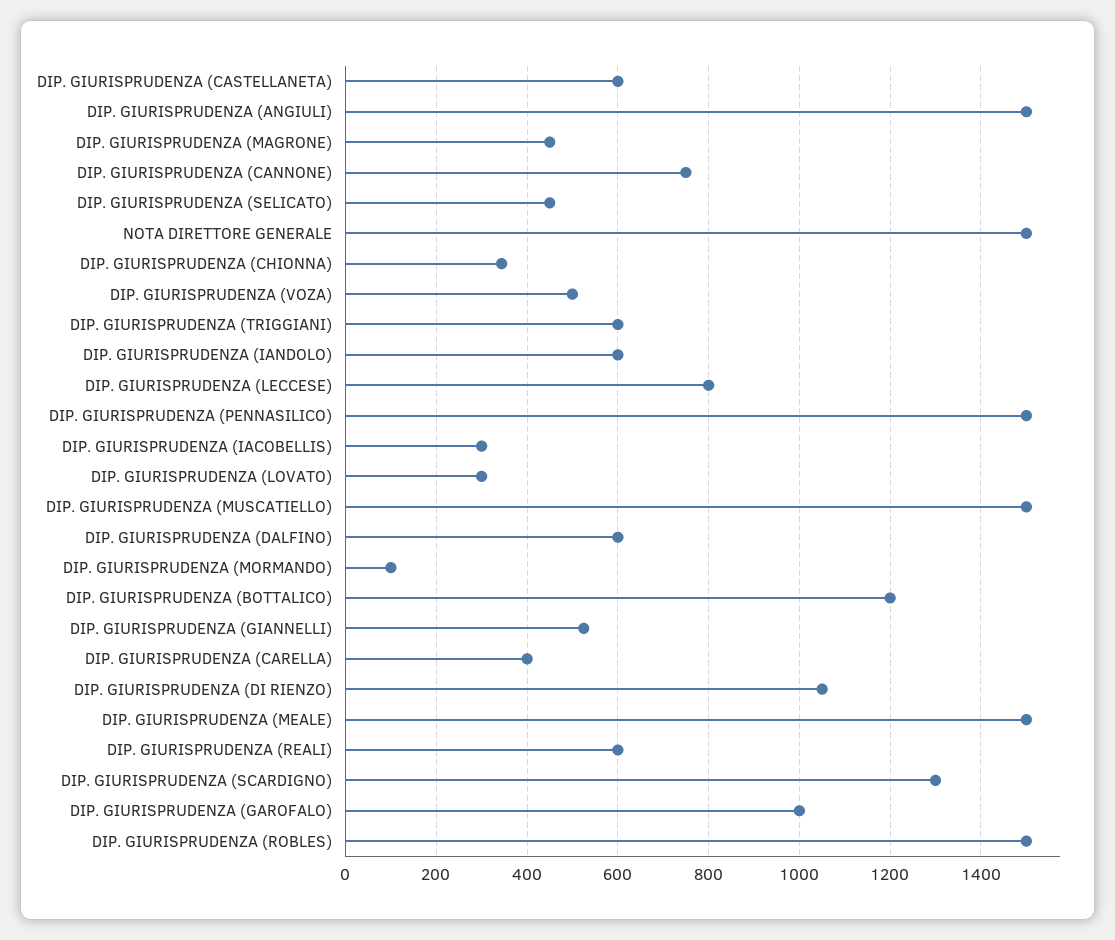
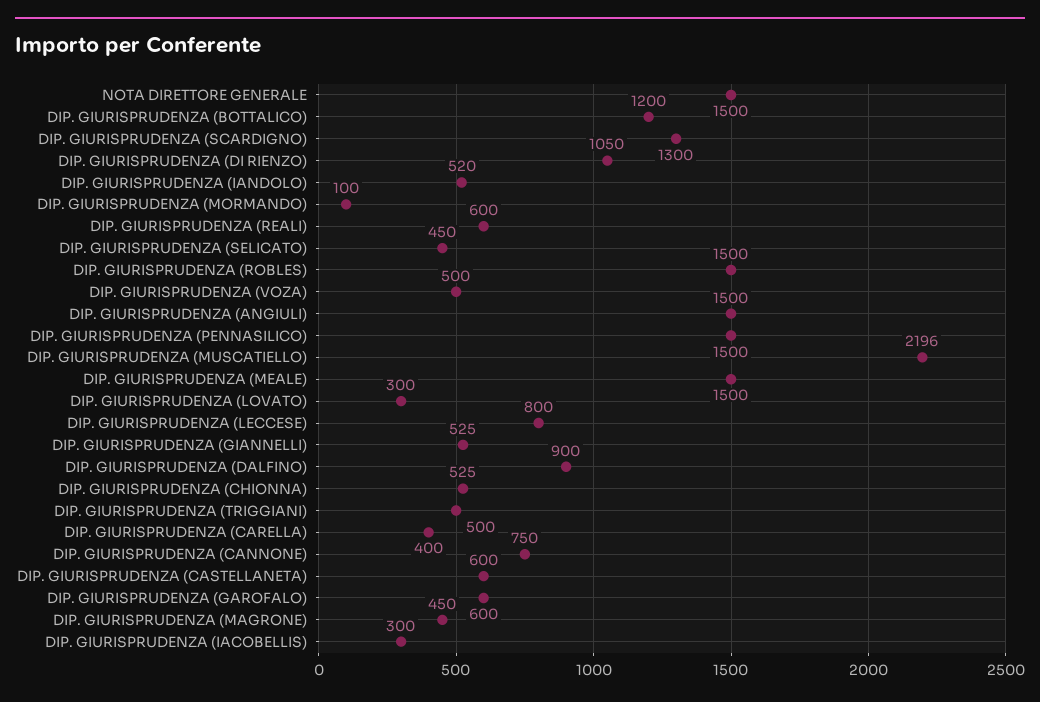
DIP. GIURISPRUDENZA (CHIONNA): 340 -> 525
DIP. GIURISPRUDENZA (TRIGGIANI): 600 -> 500
DIP. GIURISPRUDENZA (IANDOLO): 600 -> 520
DIP. GIURISPRUDENZA (MUSCATIELLO): 1500 -> 2196
DIP. GIURISPRUDENZA (DALFINO): 600 -> 900
DIP. GIURISPRUDENZA (GAROFALO): 1000 -> 600

